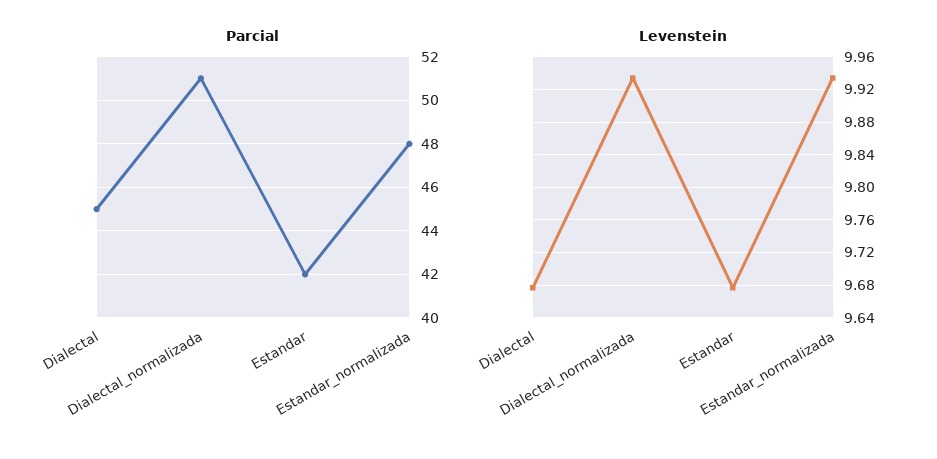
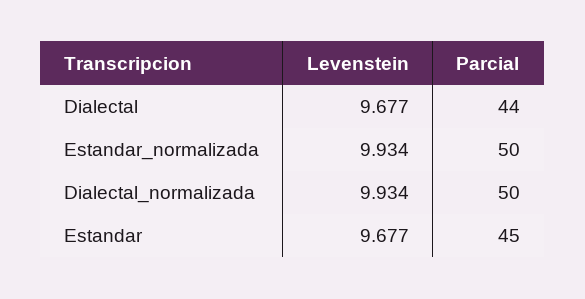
Parcial, Dialectal: 45 -> 44
Parcial, Dialectal_normalizada: 51 -> 50
Parcial, Estandar: 42 -> 45
Parcial, Estandar_normalizada: 48 -> 50

